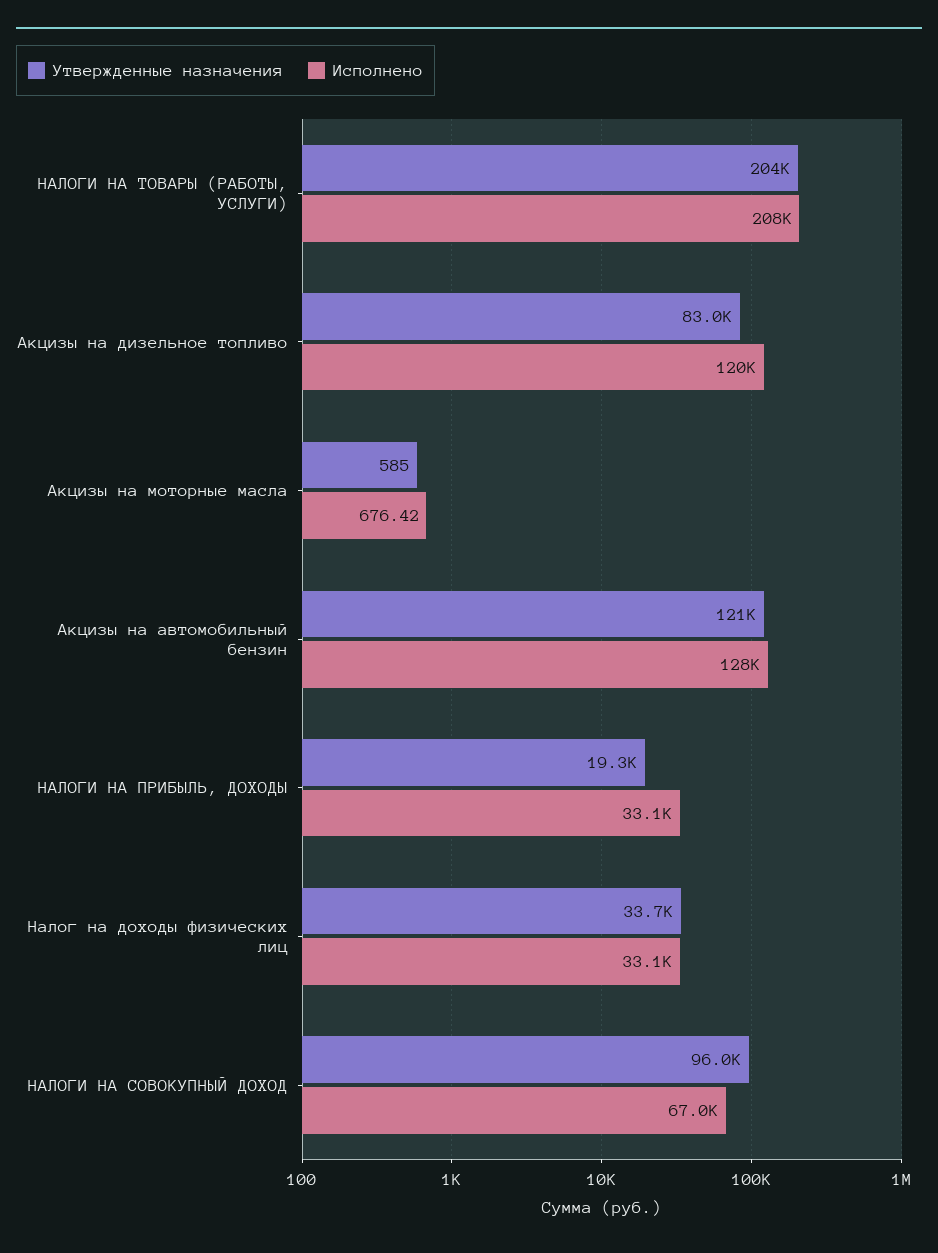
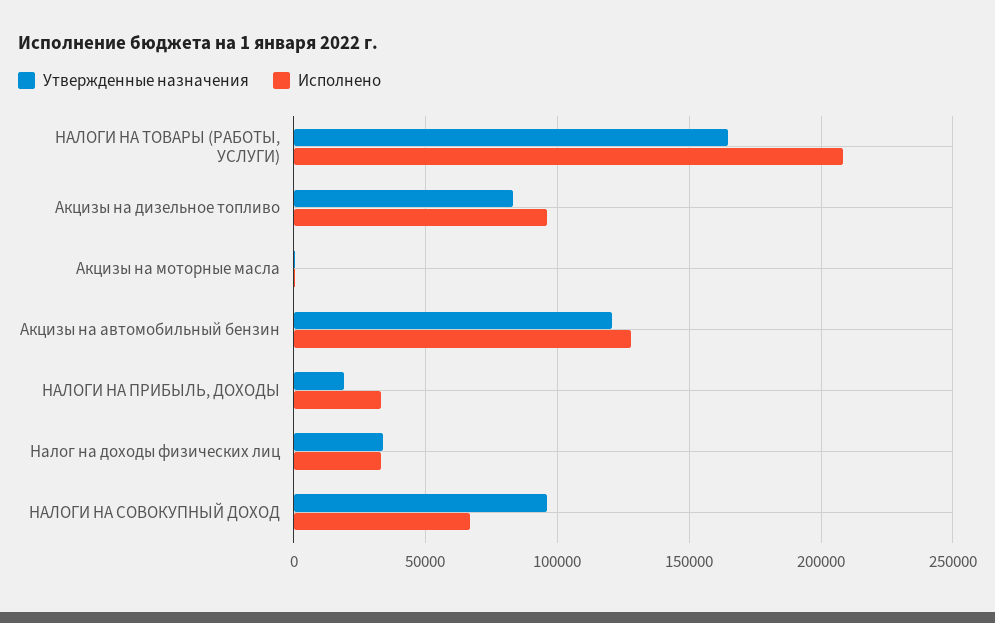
Утвержденные назначения, НАЛОГИ НА ТОВАРЫ (РАБОТЫ, УСЛУГИ): 204000 -> 165000
Исполнено, Акцизы на дизельное топливо: 120000 -> 95000

